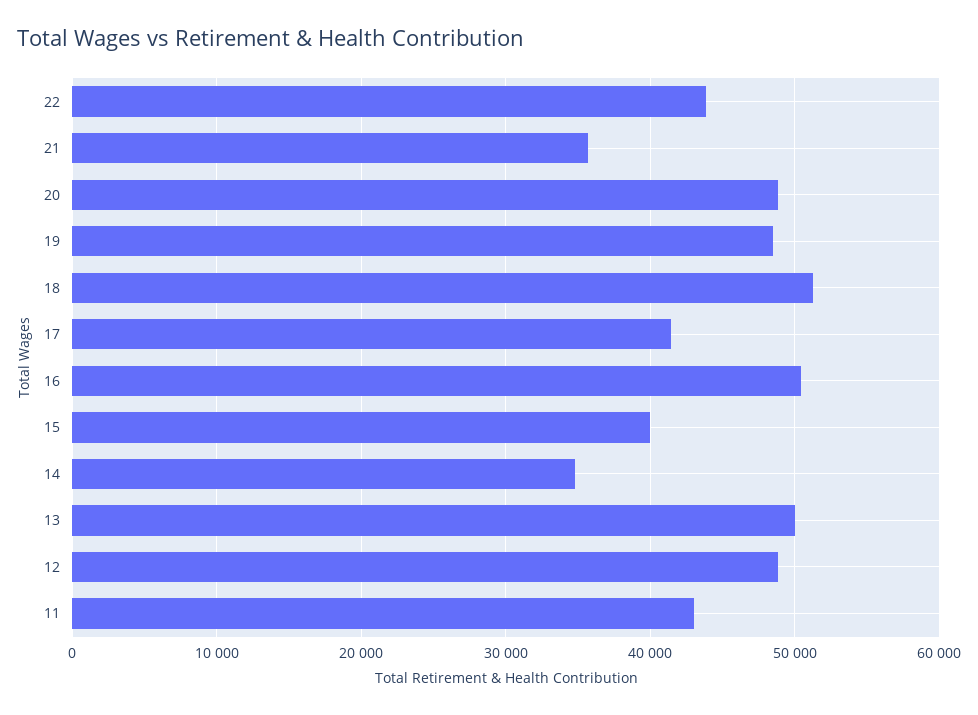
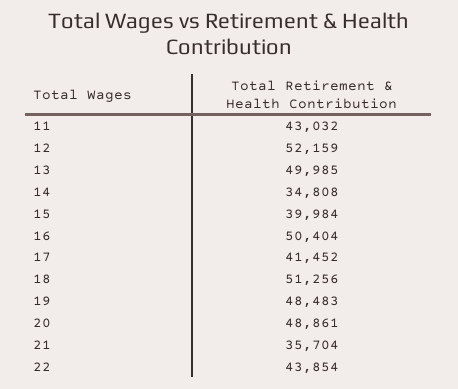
12: 49000 -> 52159

